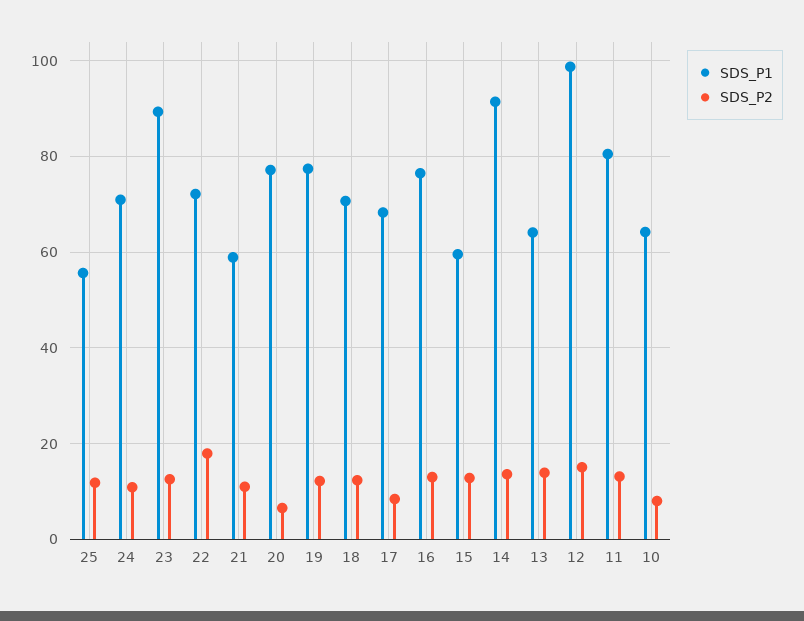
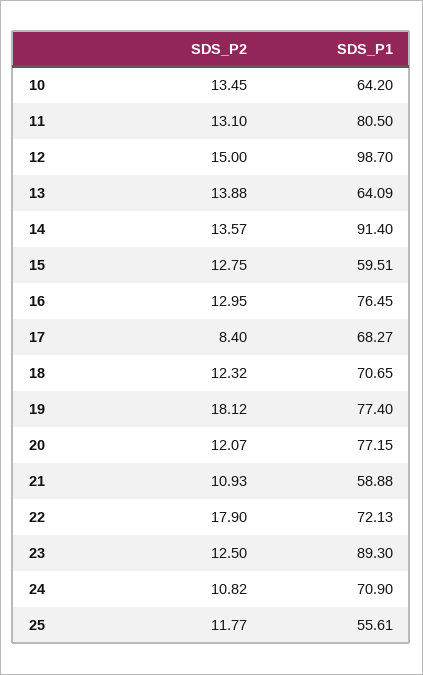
SDS_P2, 20: 6 -> 12.07
SDS_P2, 19: 12 -> 18.12
SDS_P2, 10: 8 -> 13.45

